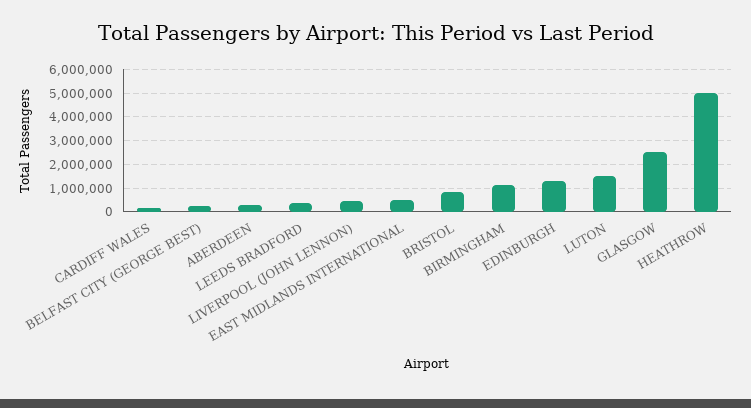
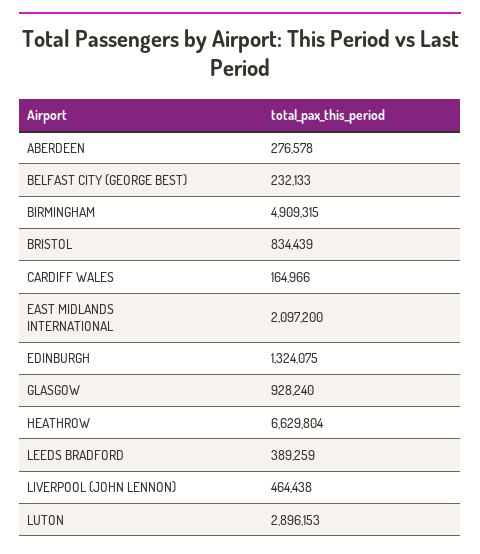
EAST MIDLANDS INTERNATIONAL: 500000 -> 2097200
BIRMINGHAM: 1000000 -> 4909315
LUTON: 1500000 -> 2896153
GLASGOW: 2500000 -> 928240
HEATHROW: 5000000 -> 6629804

